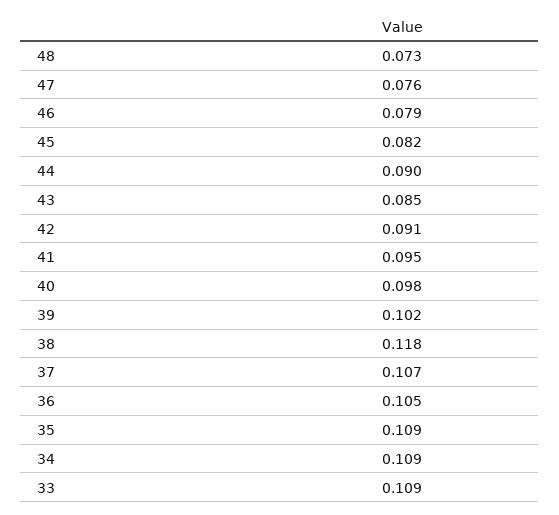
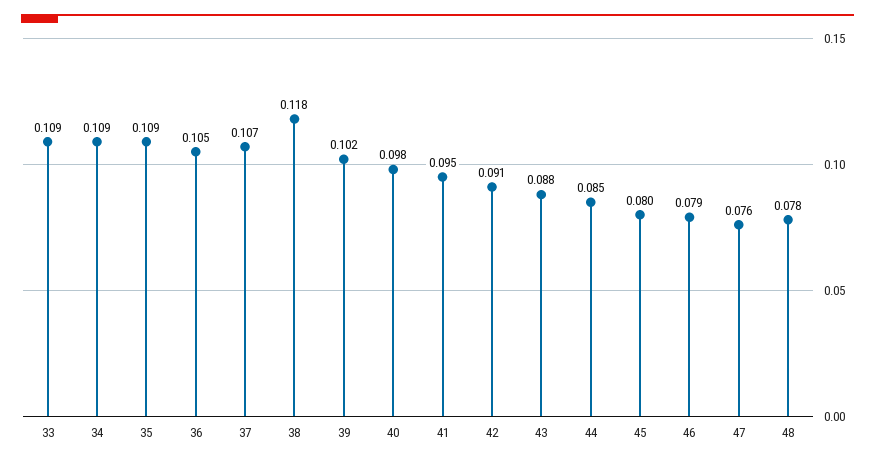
48: 0.073 -> 0.078
45: 0.082 -> 0.08
44: 0.09 -> 0.085
43: 0.085 -> 0.088

